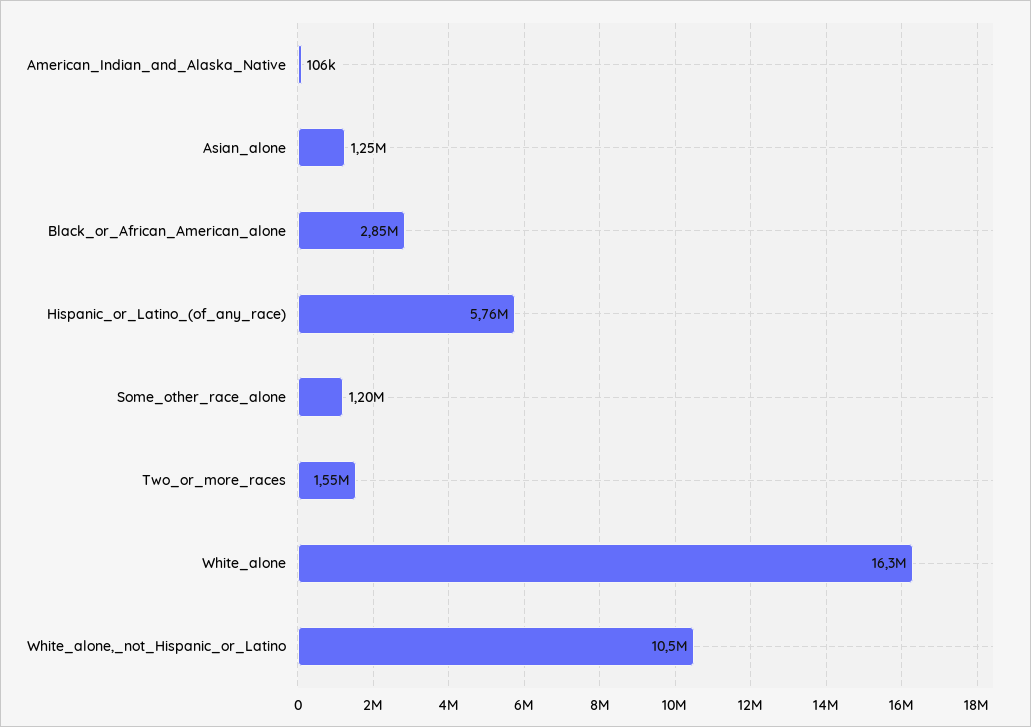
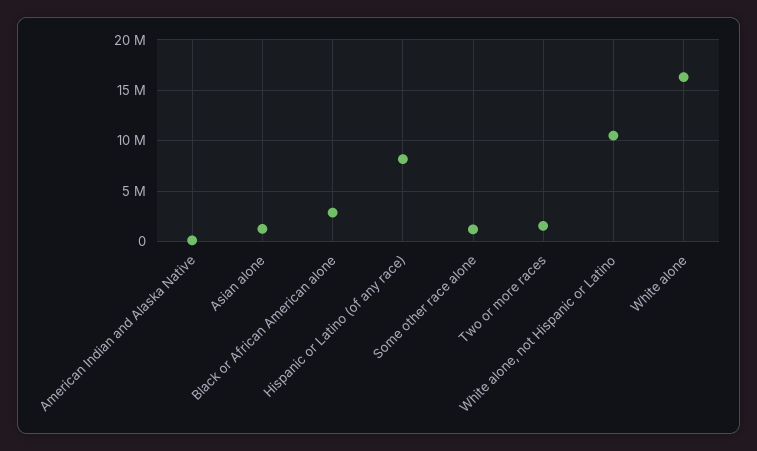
Hispanic_or_Latino_(of_any_race): 5760000 -> 8000000

